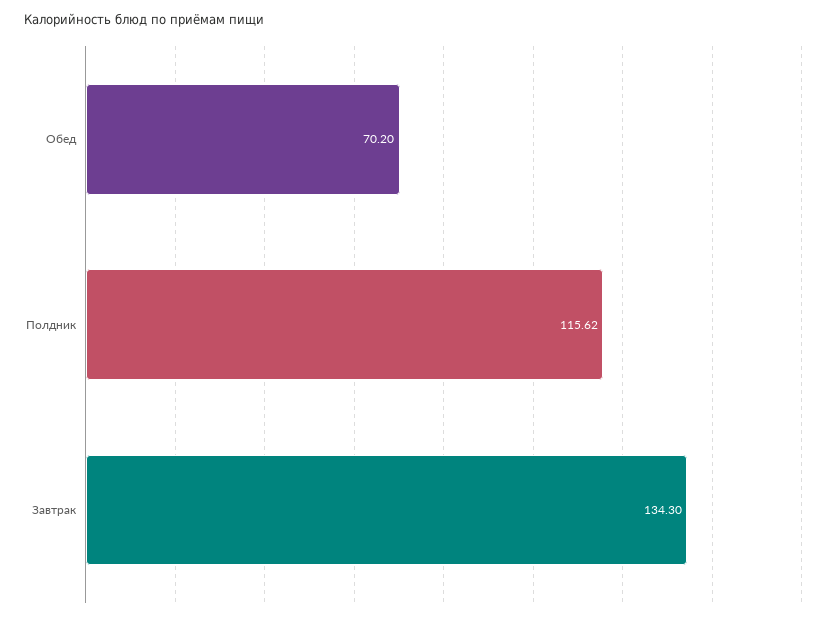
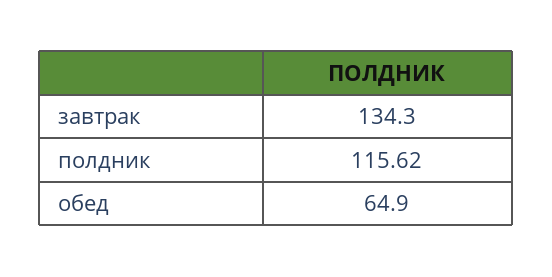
Обед: 70.2 -> 64.9

